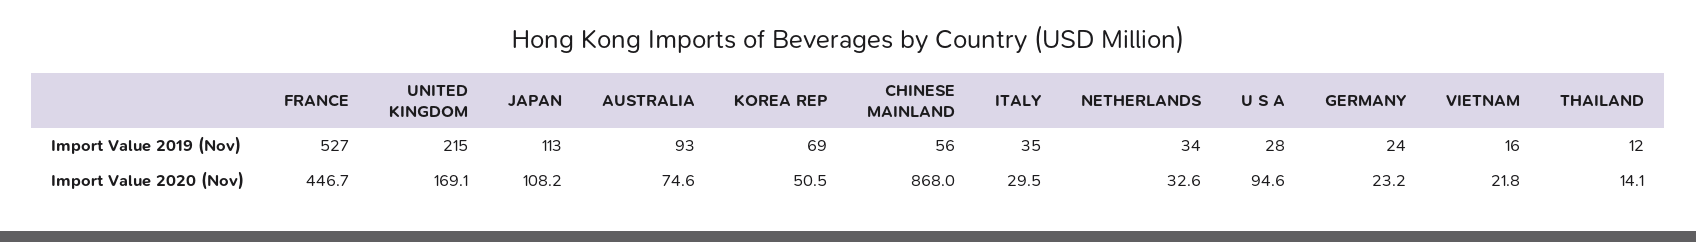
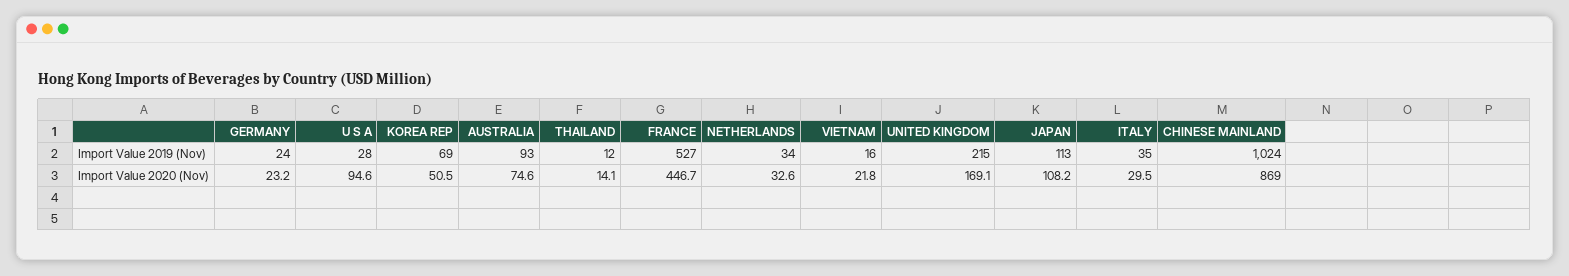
CHINESE MAINLAND, Import Value 2019 (Nov): 56 -> 1024
CHINESE MAINLAND, Import Value 2020 (Nov): 868 -> 869

